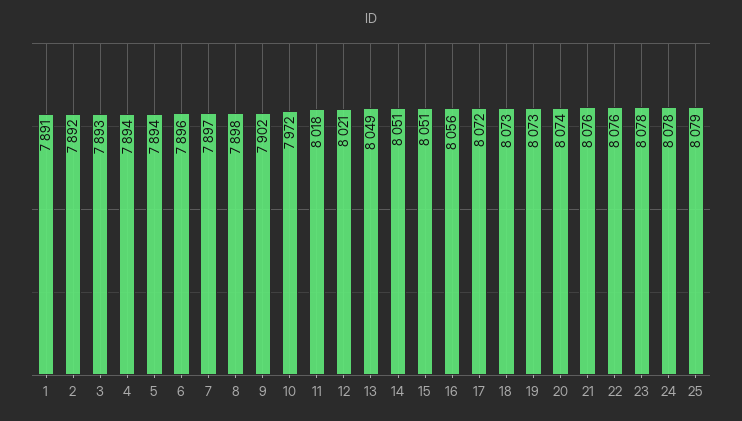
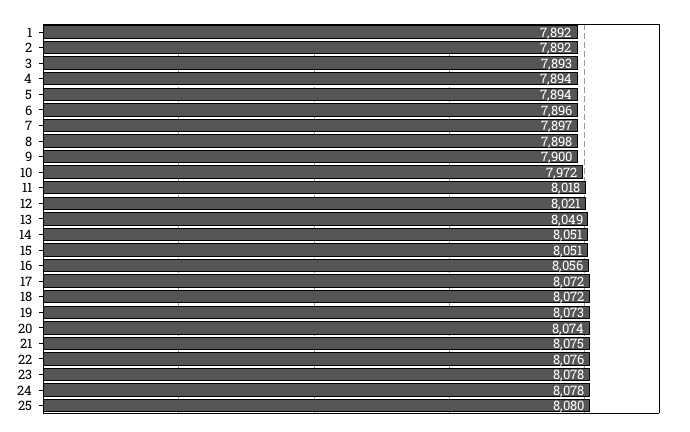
1: 7891 -> 7892
9: 7902 -> 7900
18: 8073 -> 8072
21: 8076 -> 8075
25: 8079 -> 8080

